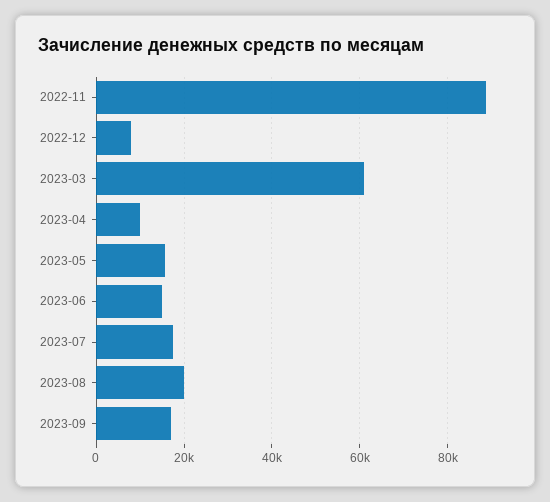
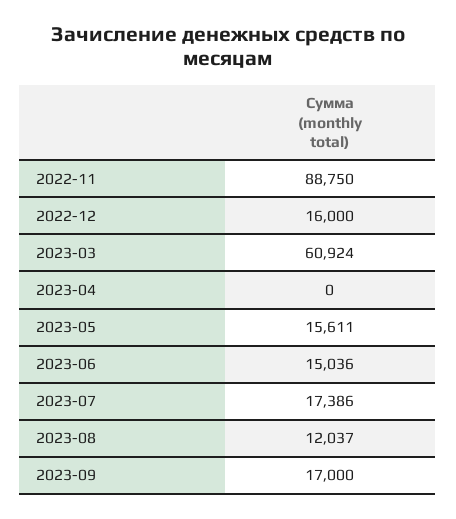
2022-12: 8000 -> 16000
2023-04: 10000 -> 0
2023-08: 20000 -> 12037

